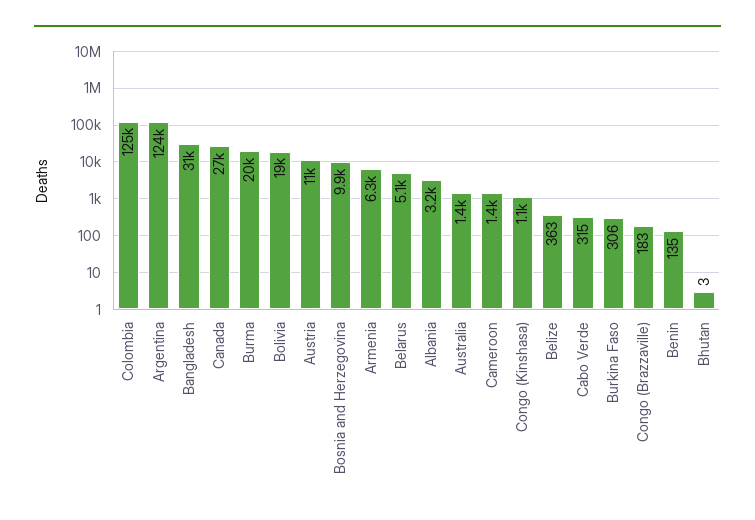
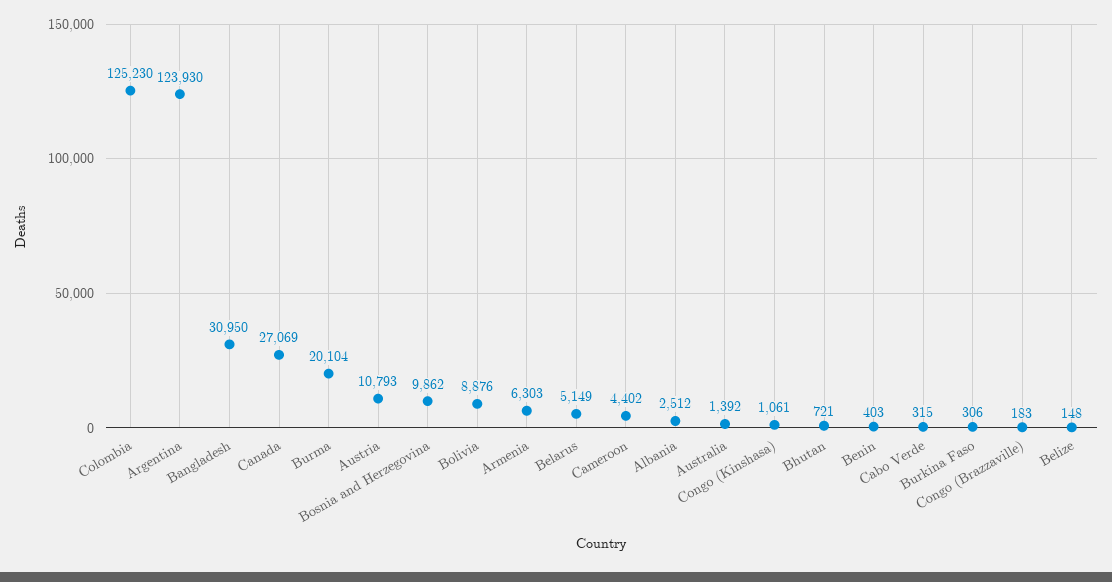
Bolivia: 19000 -> 8876
Albania: 3200 -> 2512
Cameroon: 1400 -> 4402
Belize: 363 -> 148
Benin: 135 -> 403
Bhutan: 3 -> 721

